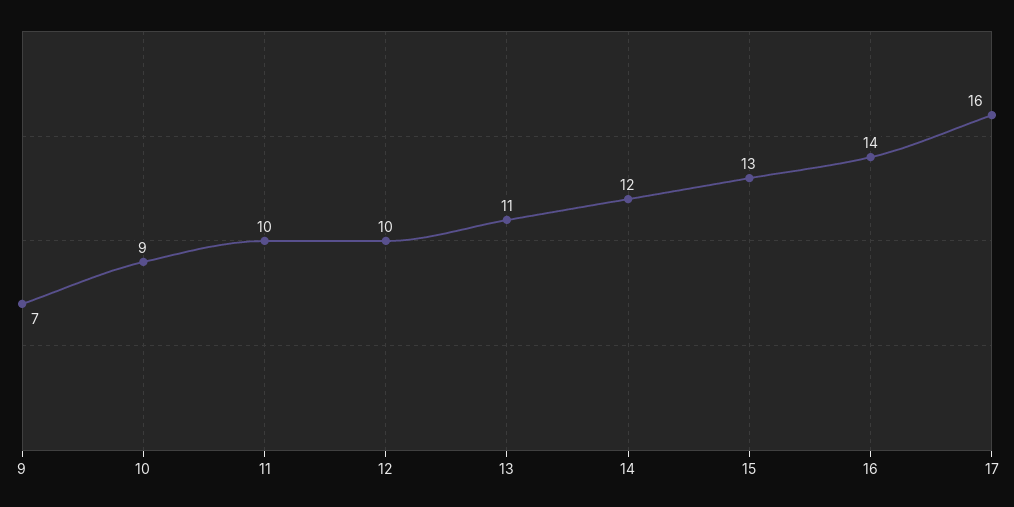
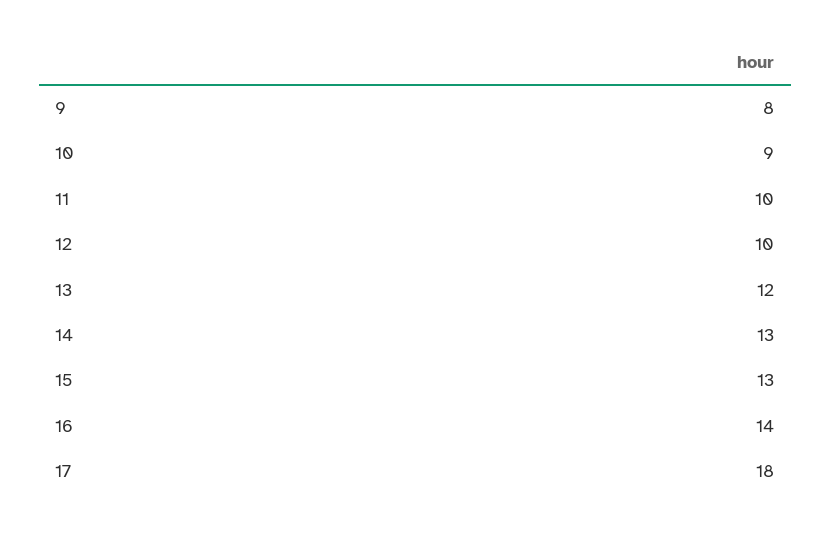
9: 7 -> 8
13: 11 -> 12
14: 12 -> 13
17: 16 -> 18

